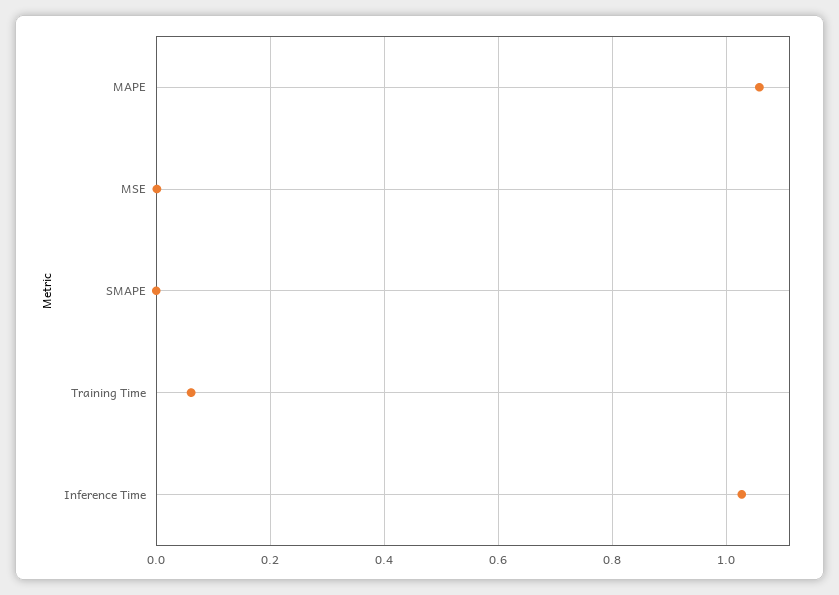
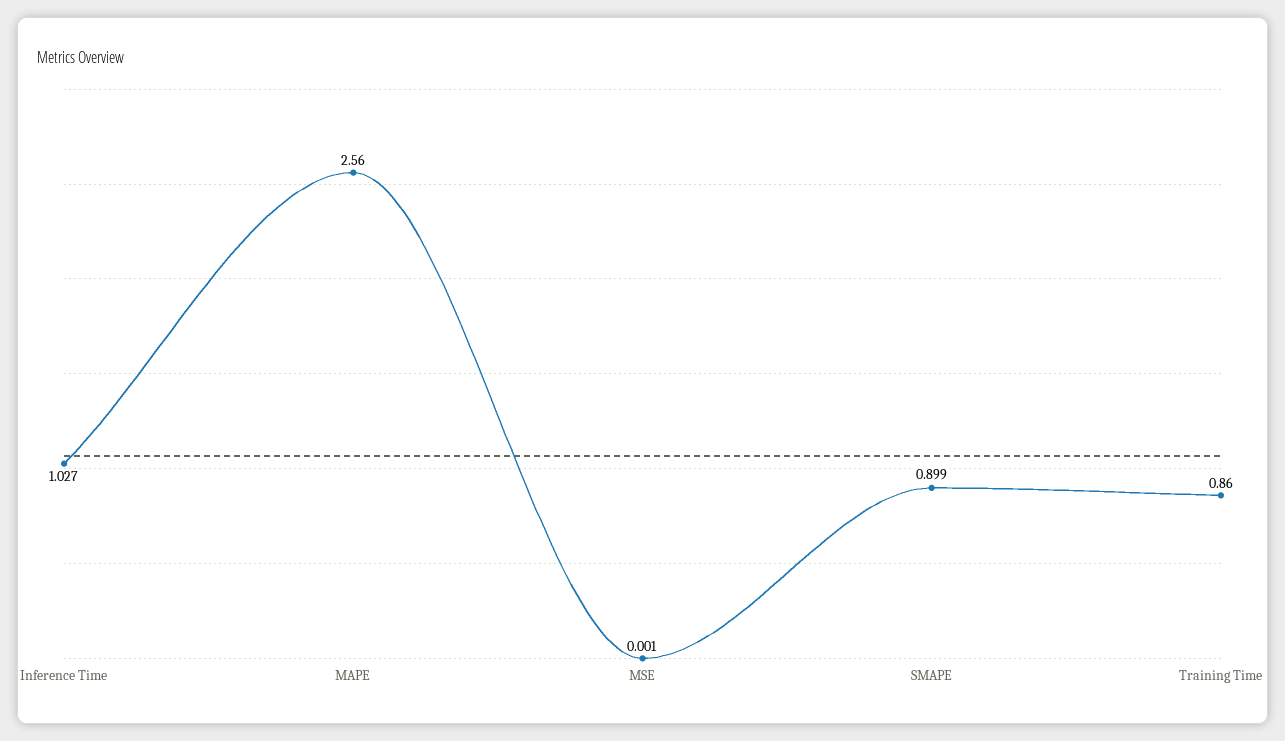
MAPE: 1.06 -> 2.56
SMAPE: 0 -> 0.899
Training Time: 0.06 -> 0.86

